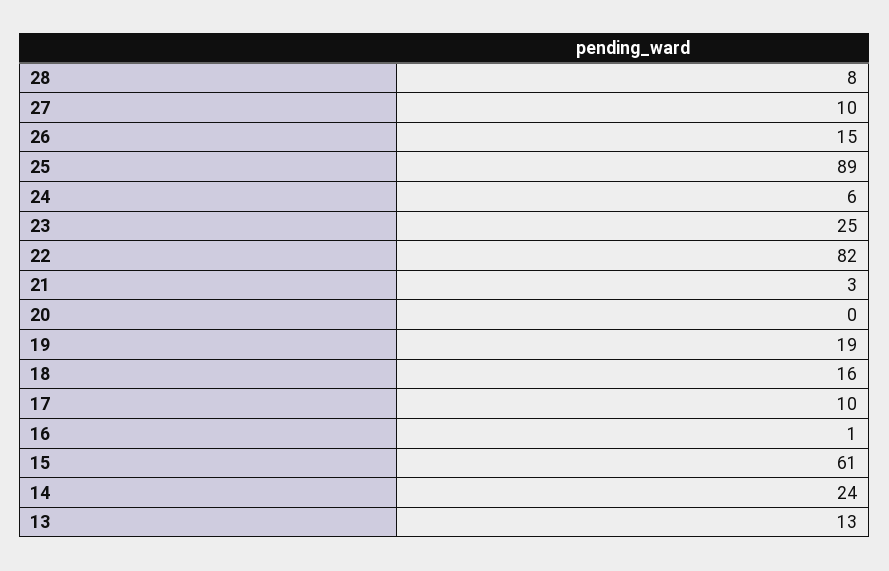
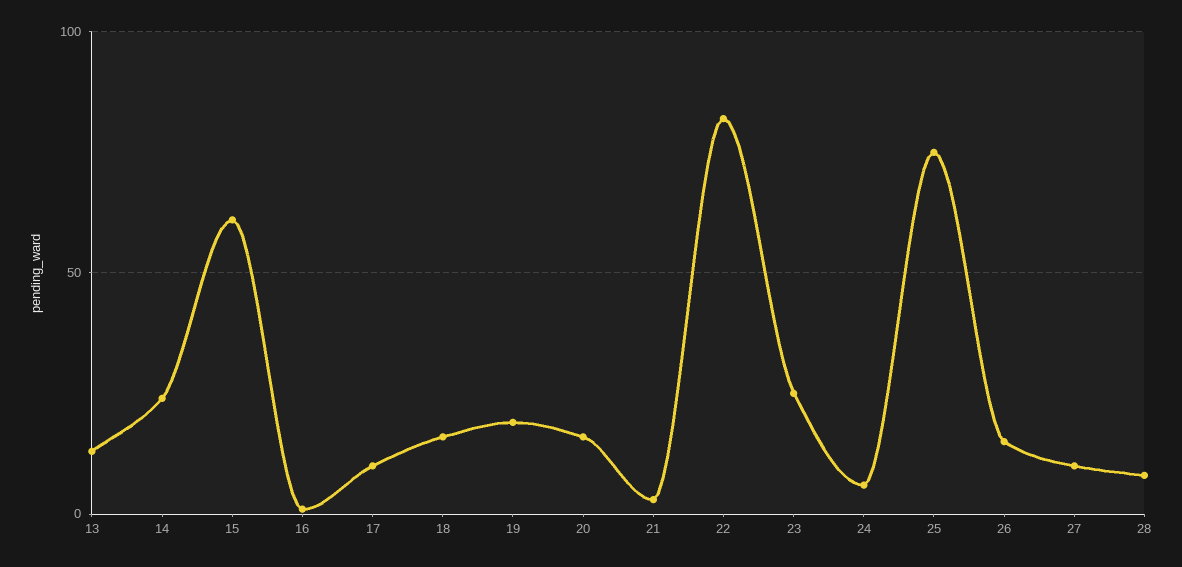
25: 89 -> 75
20: 0 -> 15

